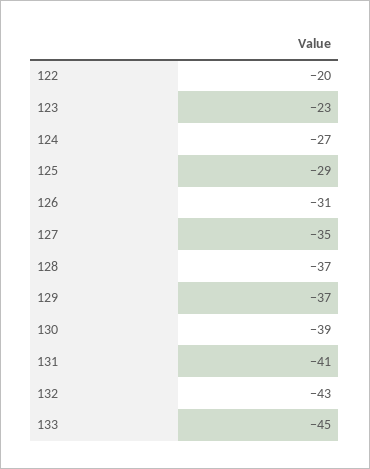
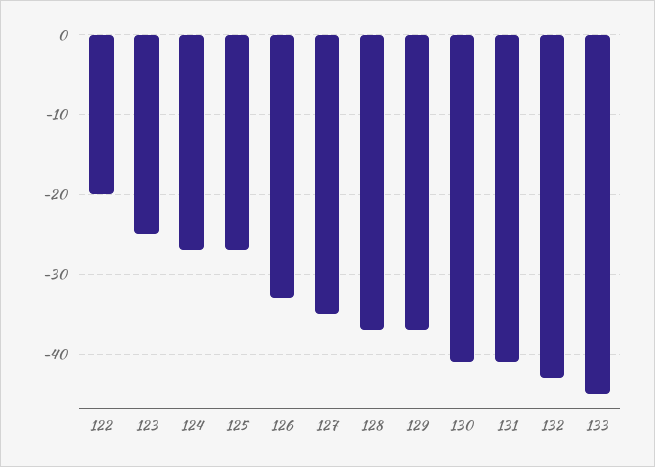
123: -23 -> -25
125: -29 -> -27
126: -31 -> -33
130: -39 -> -41

